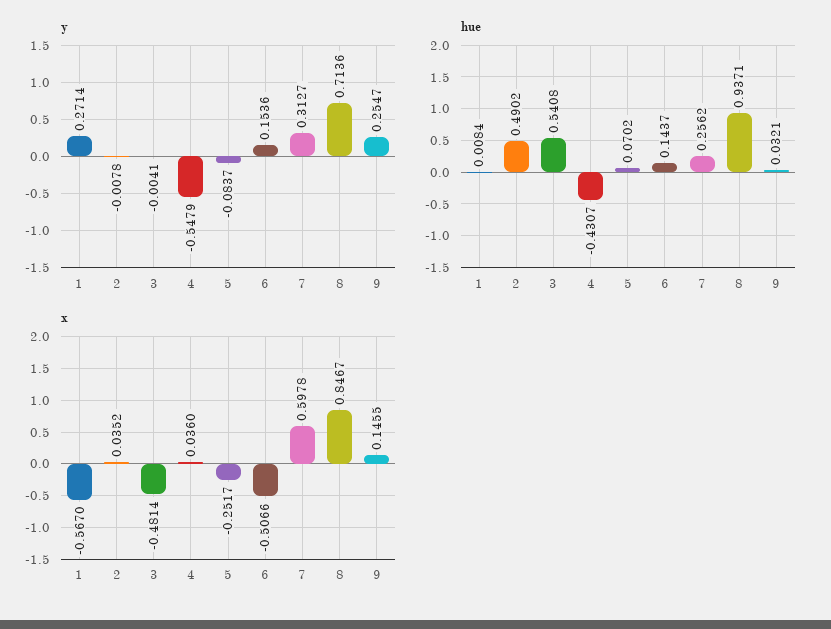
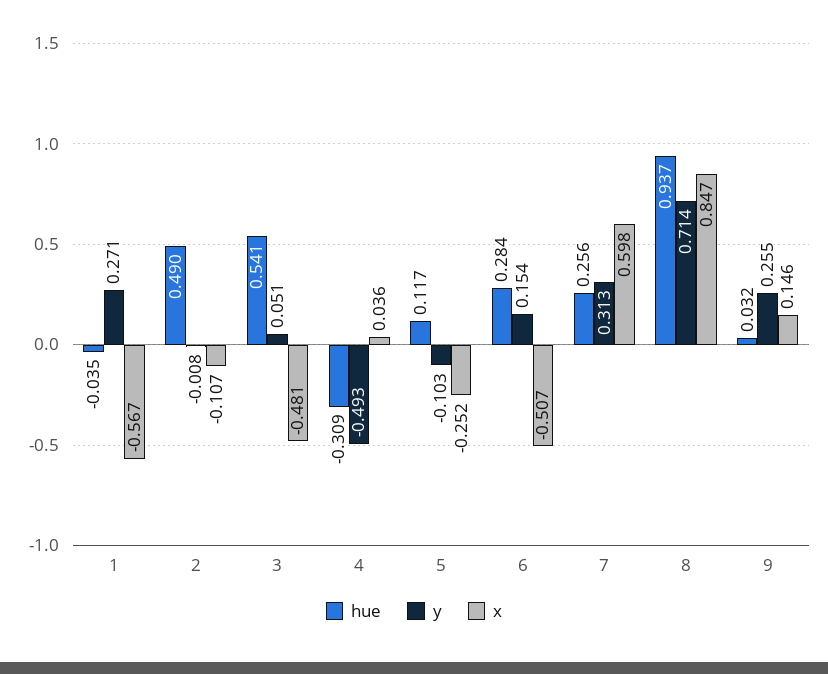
y, 3: -0.0041 -> 0.051
y, 4: -0.5479 -> -0.493
y, 5: -0.0837 -> -0.103
hue, 1: 0.0084 -> -0.035
hue, 4: -0.4307 -> -0.309
hue, 5: 0.0702 -> 0.117
hue, 6: 0.1437 -> 0.284
x, 2: 0.0352 -> -0.107

